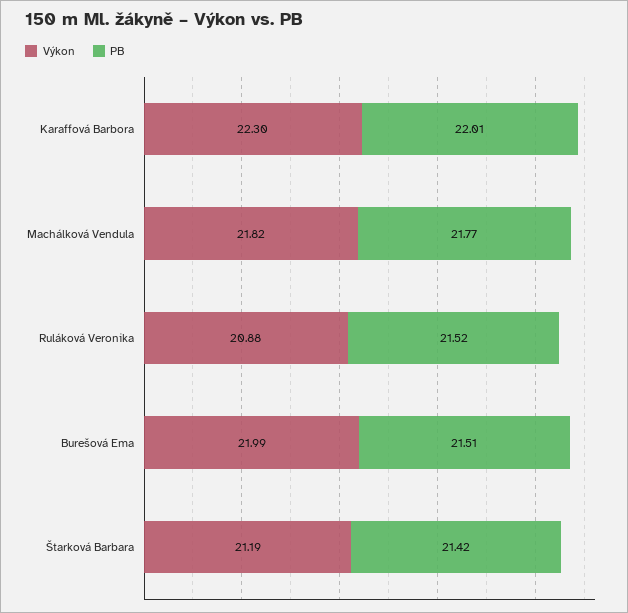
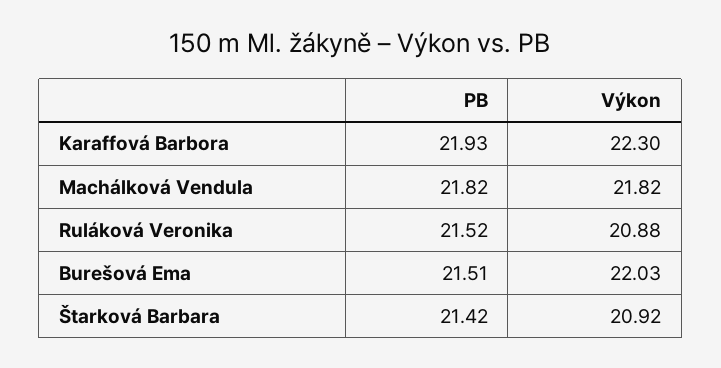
PB, Karaffová Barbora: 22.01 -> 21.93
PB, Machálková Vendula: 21.77 -> 21.82
Výkon, Burešová Ema: 21.99 -> 22.03
Výkon, Štarková Barbara: 21.19 -> 20.92

